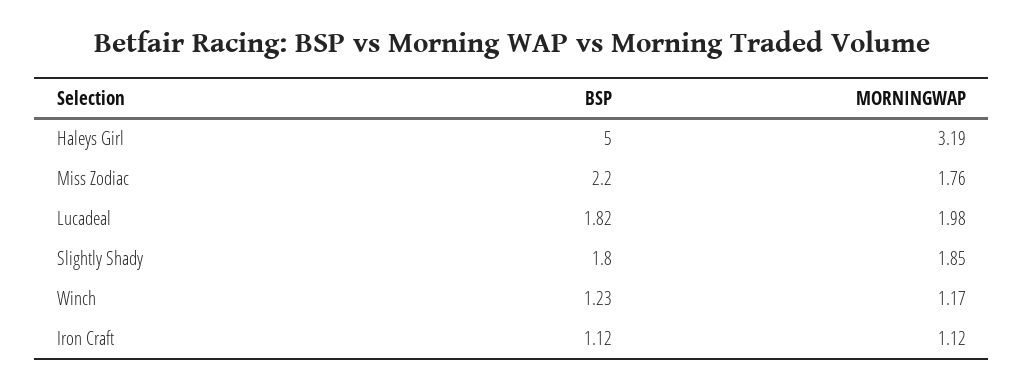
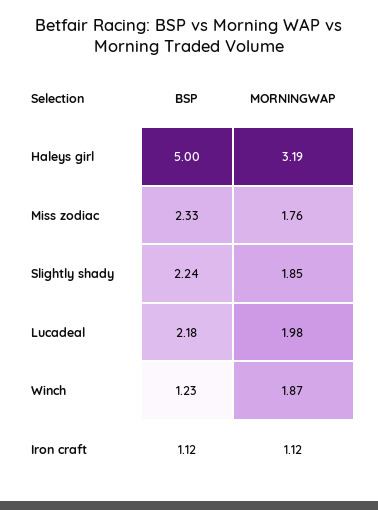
BSP, Miss Zodiac: 2.2 -> 2.33
BSP, Lucadeal: 1.82 -> 2.18
BSP, Slightly Shady: 1.8 -> 2.24
MORNINGWAP, Winch: 1.17 -> 1.87

